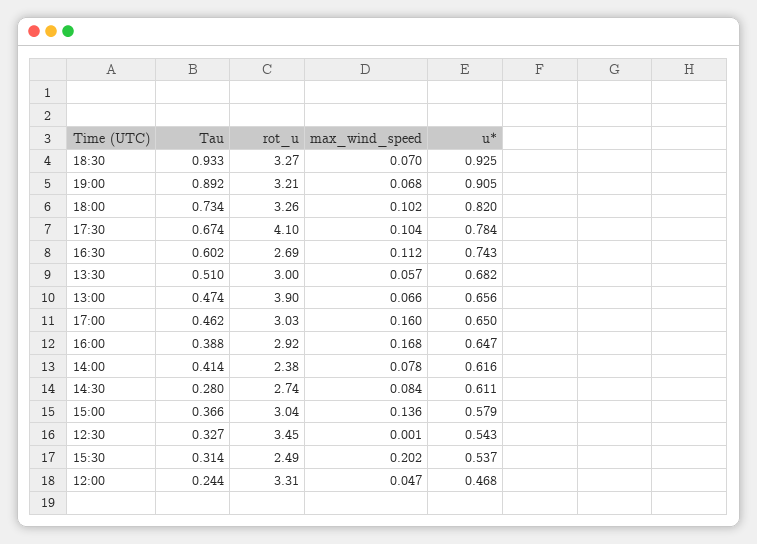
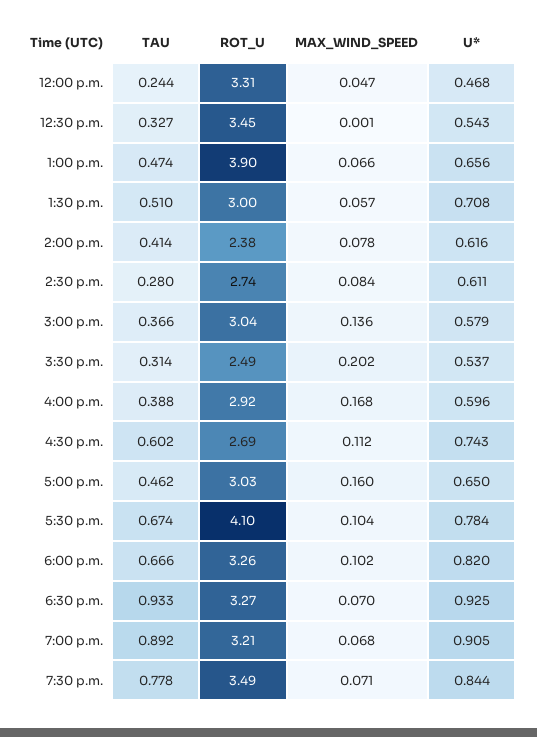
Tau, 18:00: 0.734 -> 0.666
u*, 13:30: 0.682 -> 0.708
u*, 16:00: 0.647 -> 0.596
Tau, 7:30 p.m.: none -> 0.778
rot_u, 7:30 p.m.: none -> 3.49
max_wind_speed, 7:30 p.m.: none -> 0.071
u*, 7:30 p.m.: none -> 0.844

